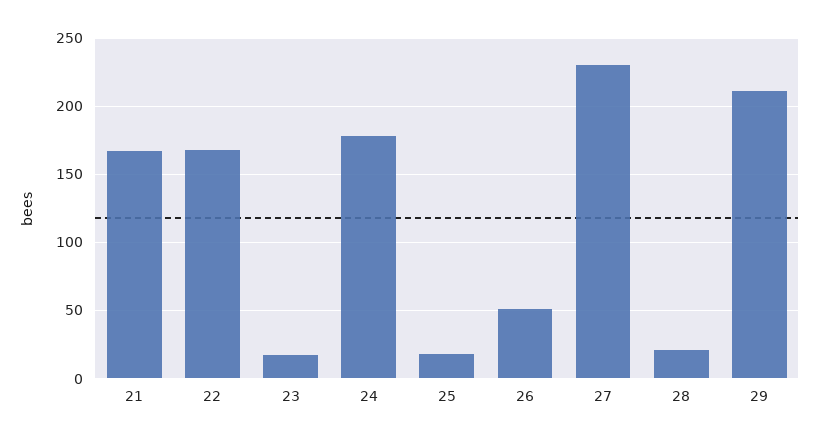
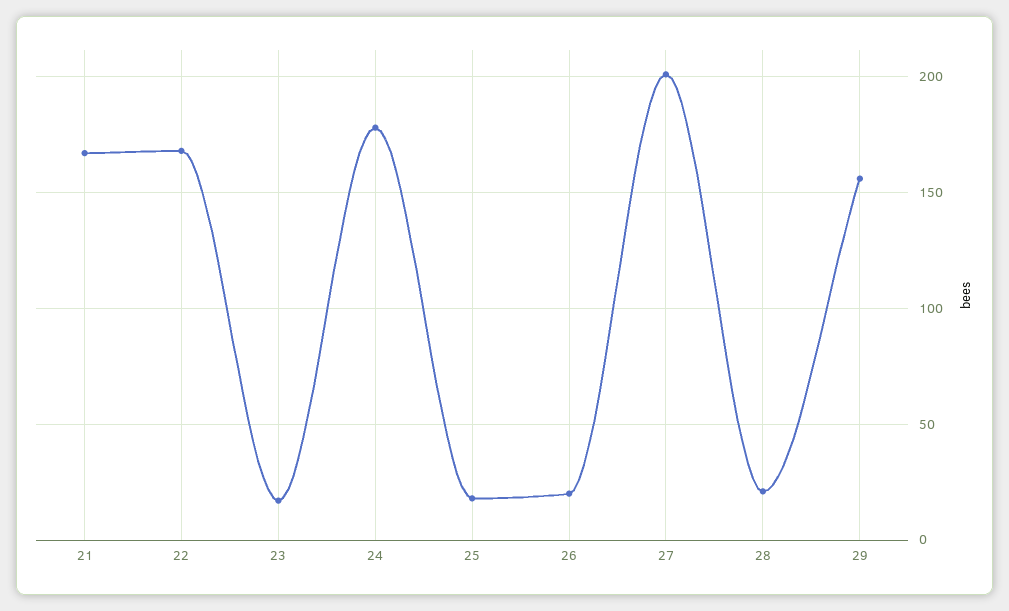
26: 50 -> 20
27: 230 -> 200
29: 210 -> 155

